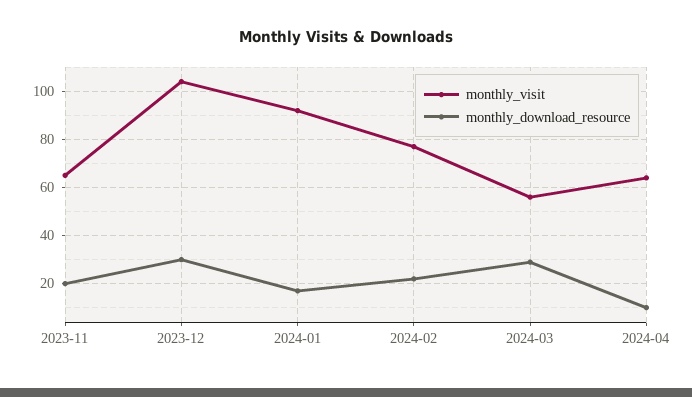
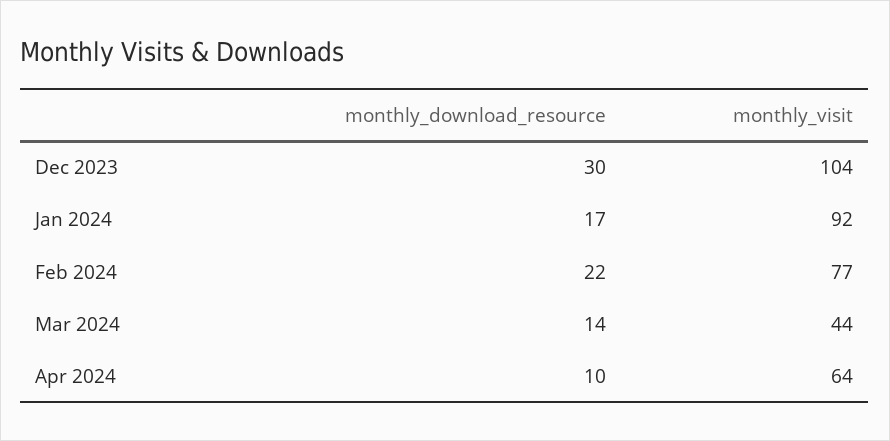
monthly_visit, 2023-11: 65 -> none
monthly_download_resource, 2023-11: 20 -> none
monthly_visit, 2024-03: 55 -> 44
monthly_download_resource, 2024-03: 30 -> 14

